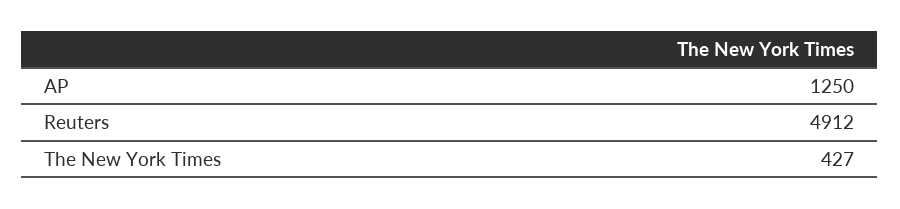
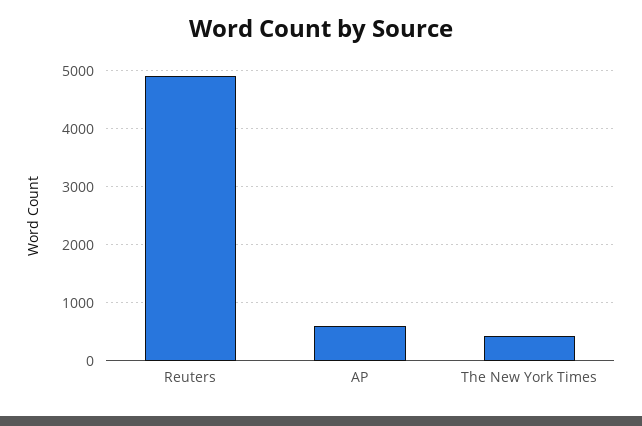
AP: 1250 -> 600

